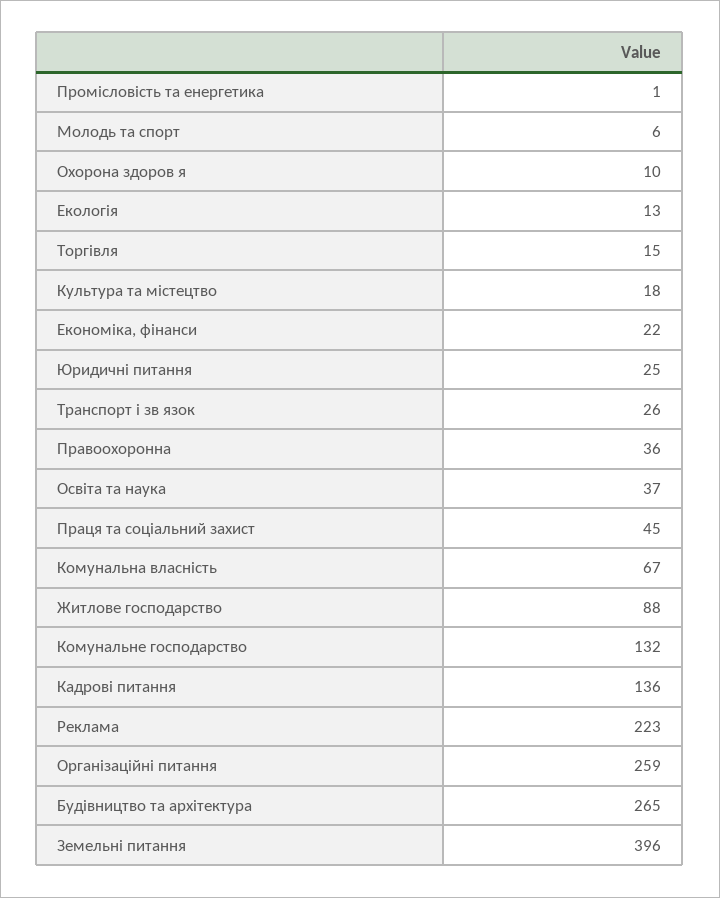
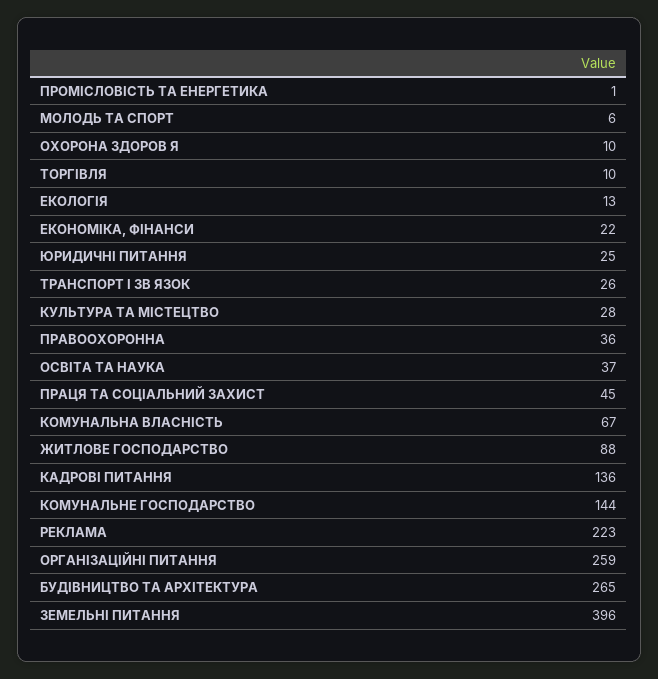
Торгівля: 15 -> 10
Культура та містецтво: 18 -> 28
Комунальне господарство: 132 -> 144

